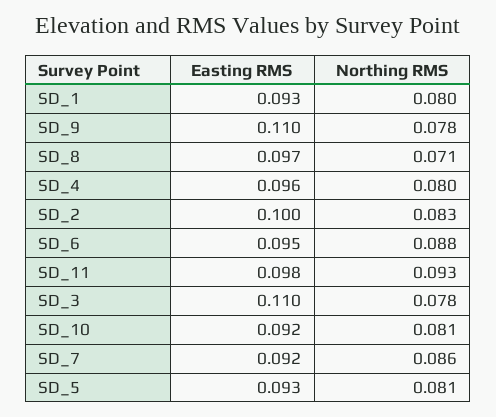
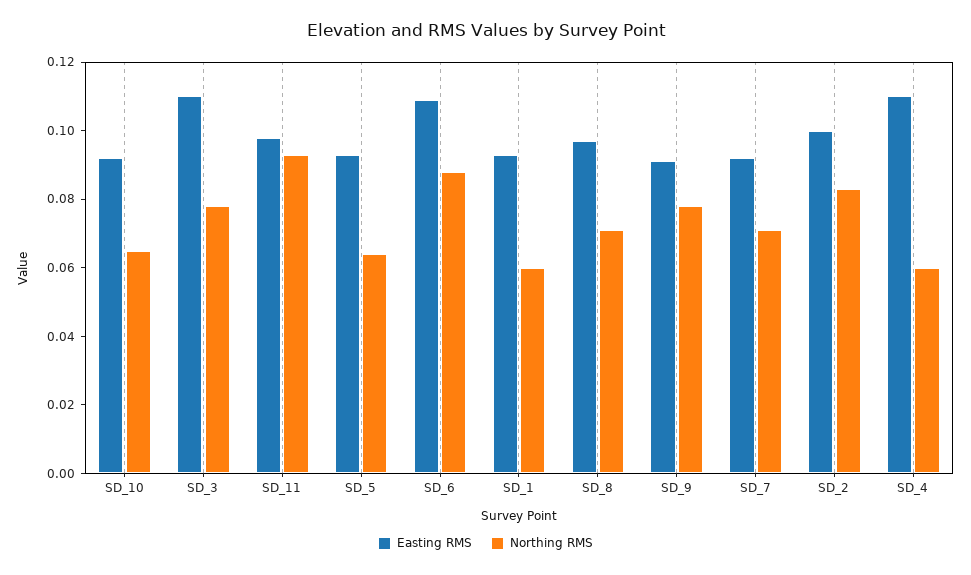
Northing RMS, SD_1: 0.08 -> 0.06
Easting RMS, SD_9: 0.11 -> 0.09
Easting RMS, SD_4: 0.096 -> 0.11
Northing RMS, SD_4: 0.08 -> 0.06
Easting RMS, SD_6: 0.095 -> 0.11
Northing RMS, SD_10: 0.081 -> 0.065
Northing RMS, SD_7: 0.086 -> 0.07
Northing RMS, SD_5: 0.081 -> 0.065

